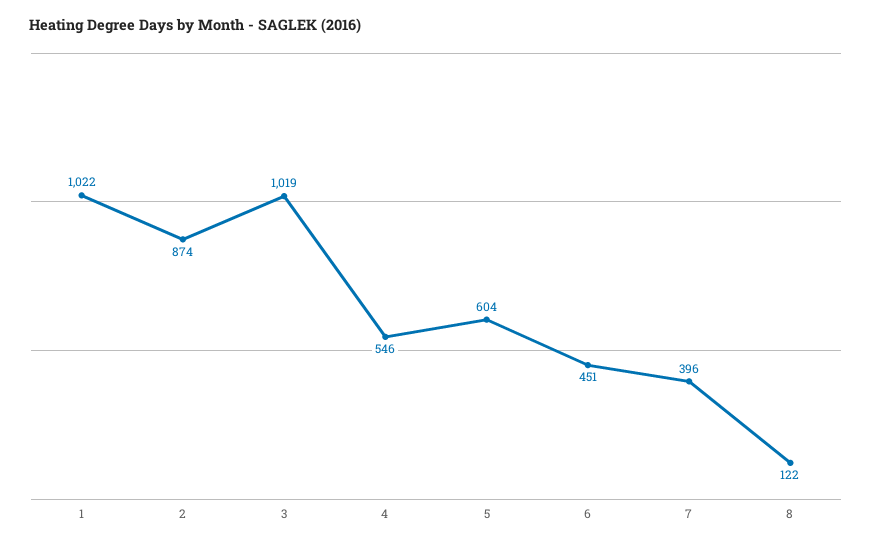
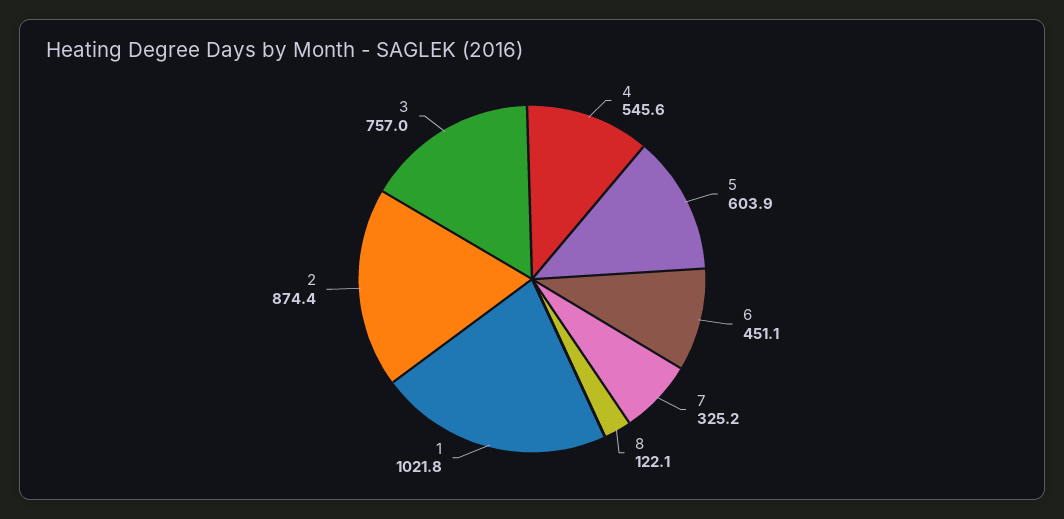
3: 1019 -> 757
7: 396 -> 325.2

